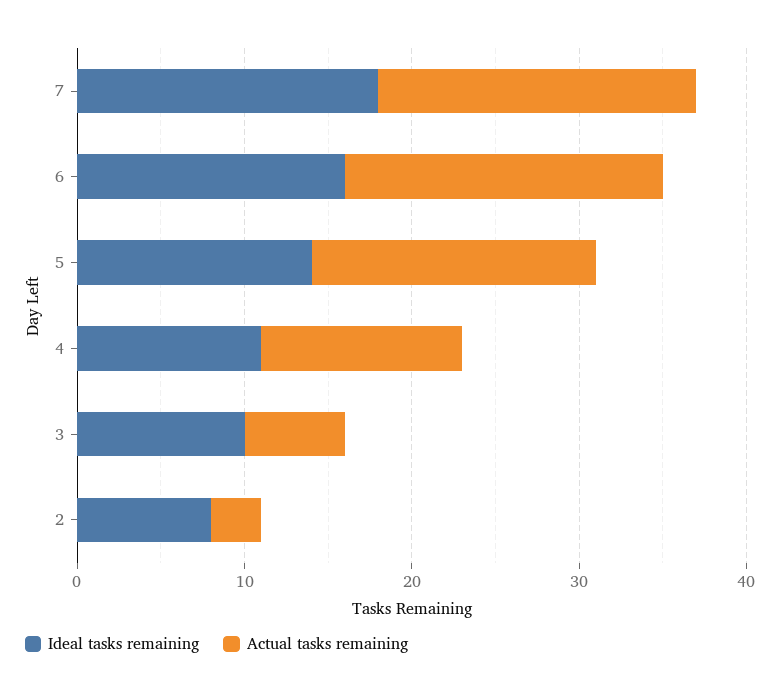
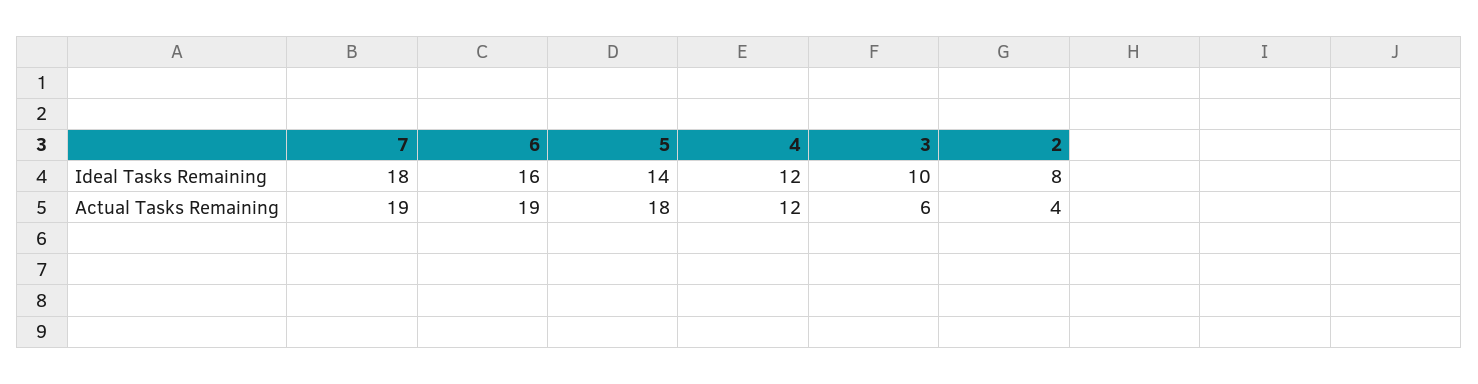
Actual tasks remaining, 5: 17 -> 18
Ideal tasks remaining, 4: 11 -> 12
Actual tasks remaining, 2: 3 -> 4

